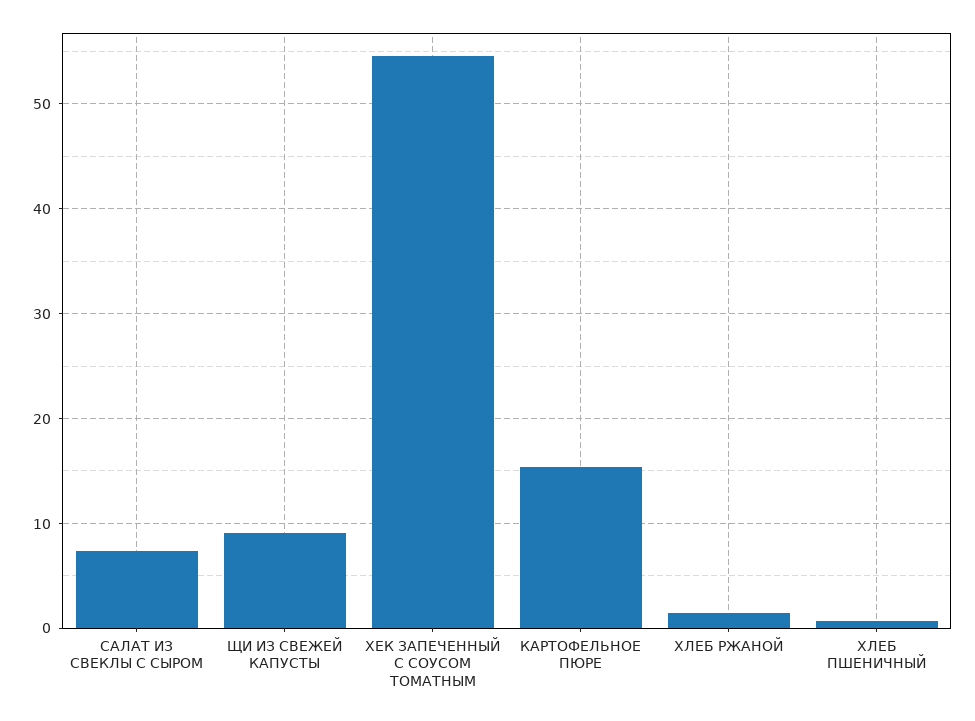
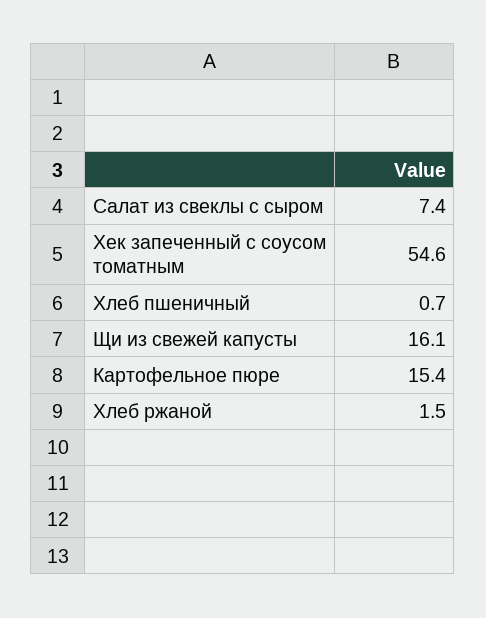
ЩИ ИЗ СВЕЖЕЙ КАПУСТЫ: 9 -> 16.1

